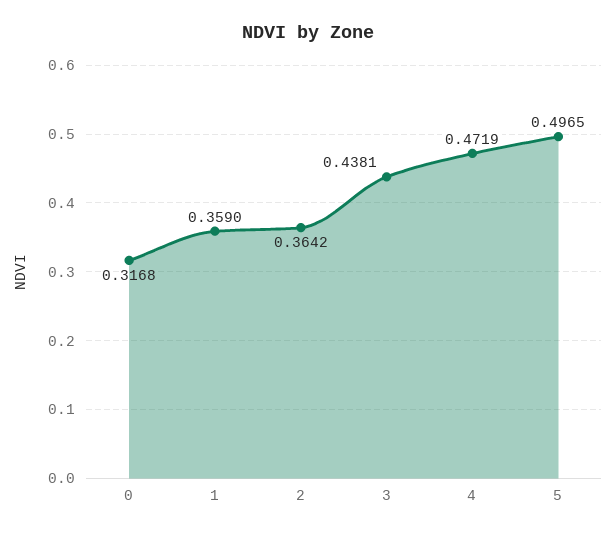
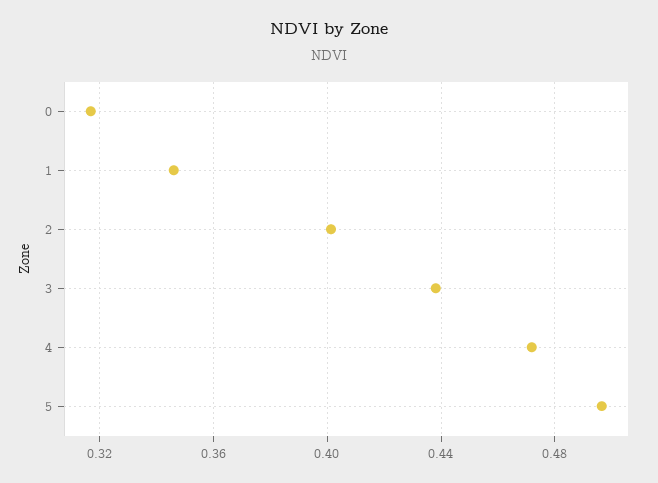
1: 0.359 -> 0.345
2: 0.3642 -> 0.4

